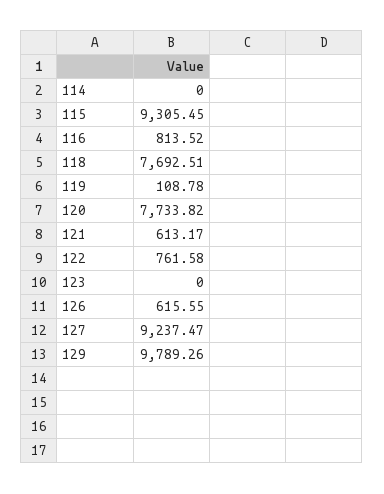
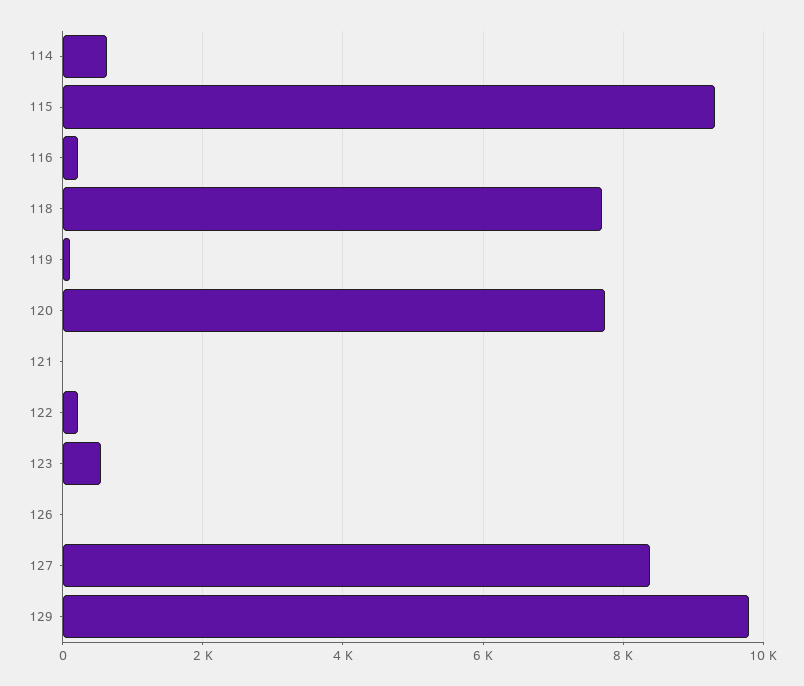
114: 0 -> 600
116: 813.52 -> 200
121: 613.17 -> 0
122: 761.58 -> 200
123: 0 -> 600
126: 615.55 -> 0
127: 9237.47 -> 8400

